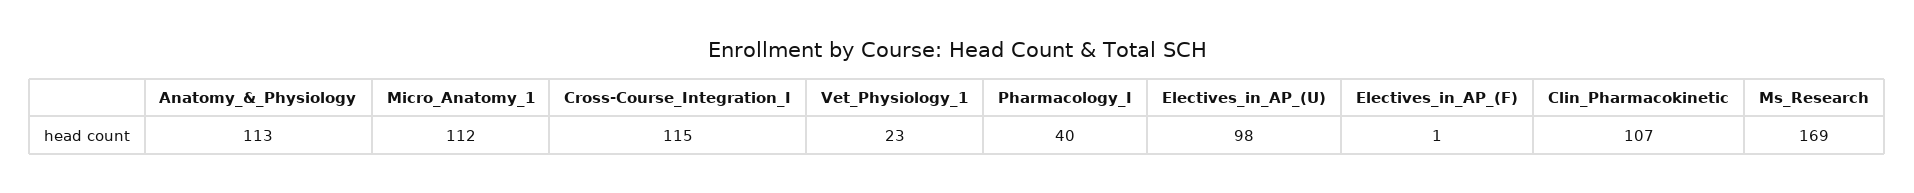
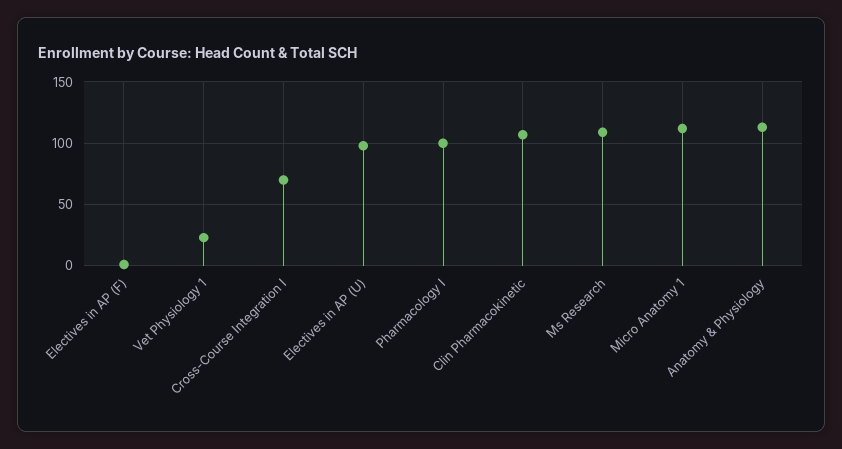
Cross-Course_Integration_I: 115 -> 70
Pharmacology_I: 40 -> 100
Ms_Research: 169 -> 110

